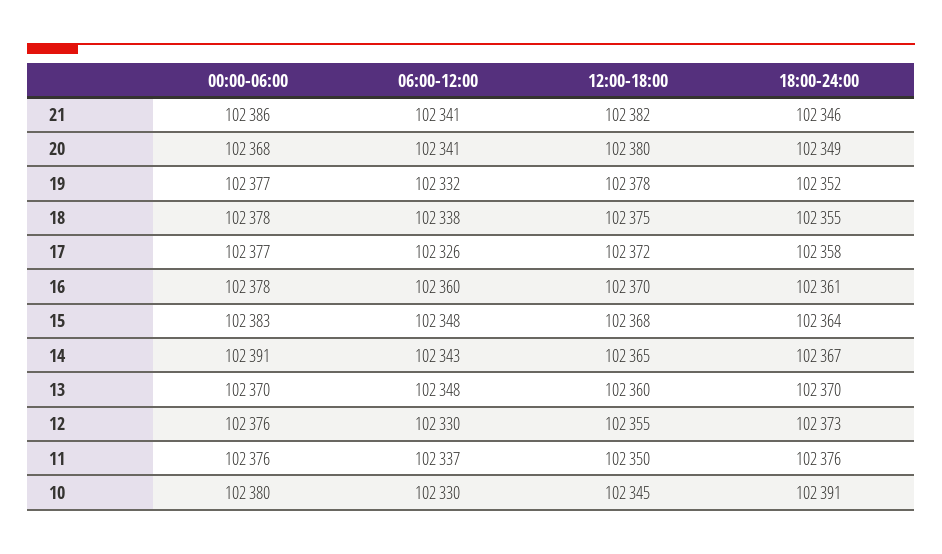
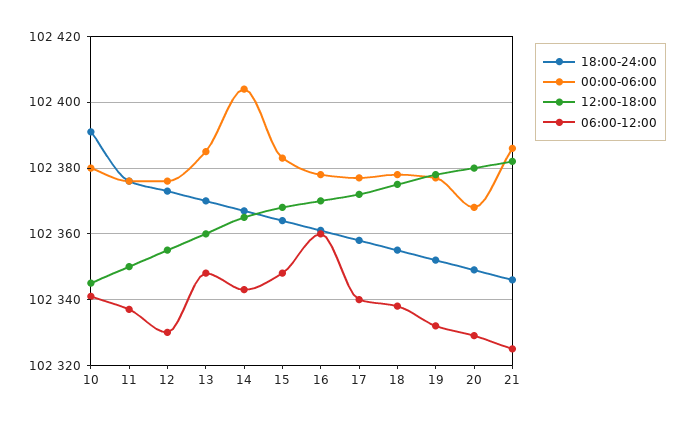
06:00-12:00, 21: 102341 -> 102325
06:00-12:00, 20: 102341 -> 102330
06:00-12:00, 17: 102326 -> 102340
00:00-06:00, 14: 102391 -> 102405
00:00-06:00, 13: 102370 -> 102385
06:00-12:00, 10: 102330 -> 102340

